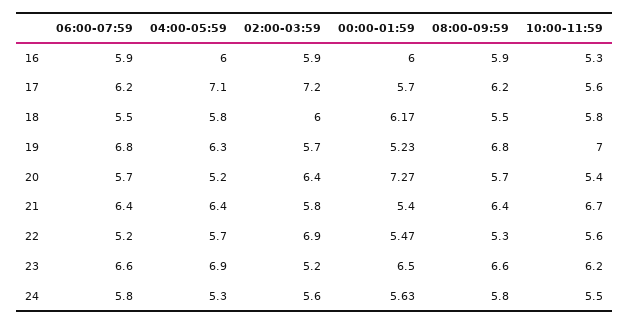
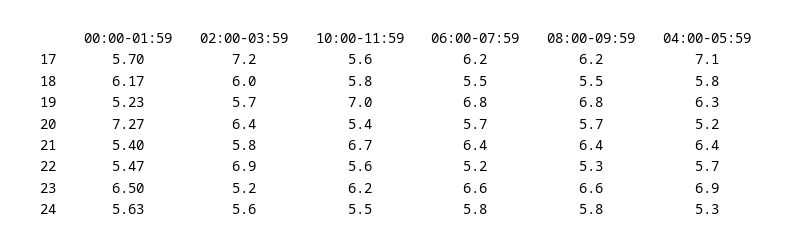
06:00-07:59, 16: 5.9 -> none
04:00-05:59, 16: 6 -> none
02:00-03:59, 16: 5.9 -> none
00:00-01:59, 16: 6 -> none
08:00-09:59, 16: 5.9 -> none
10:00-11:59, 16: 5.3 -> none

